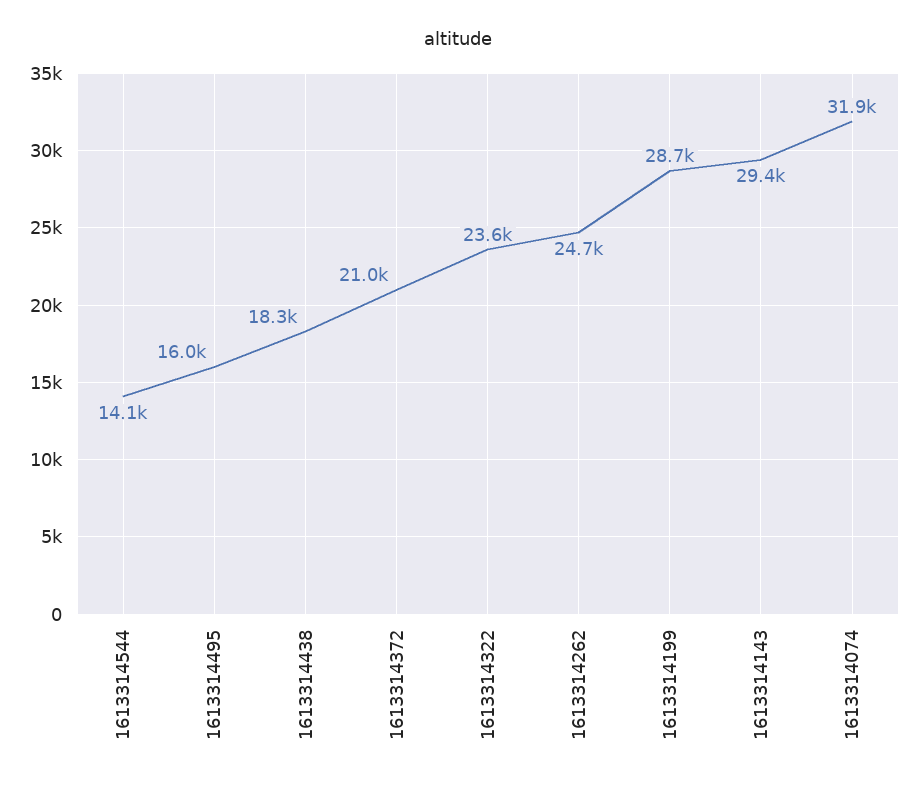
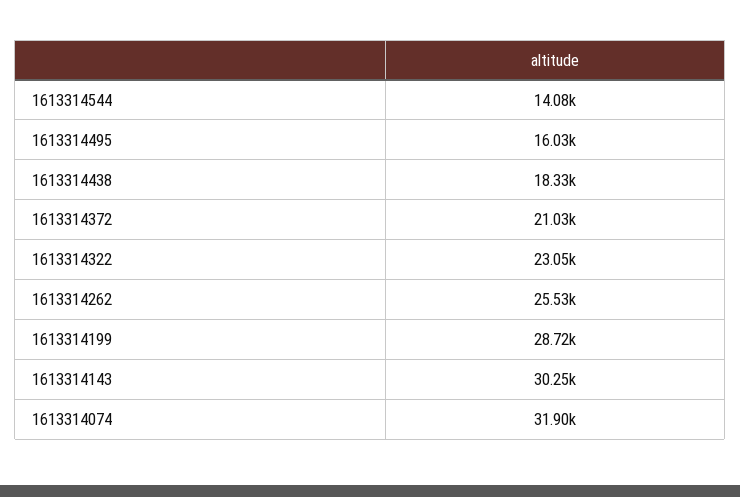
1613314322: 23600 -> 23050
1613314262: 24700 -> 25530
1613314143: 29400 -> 30250

